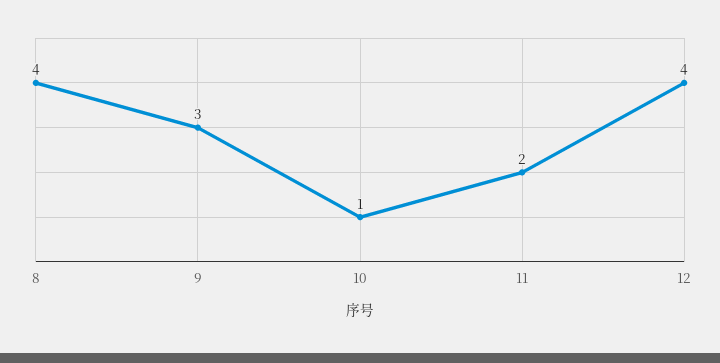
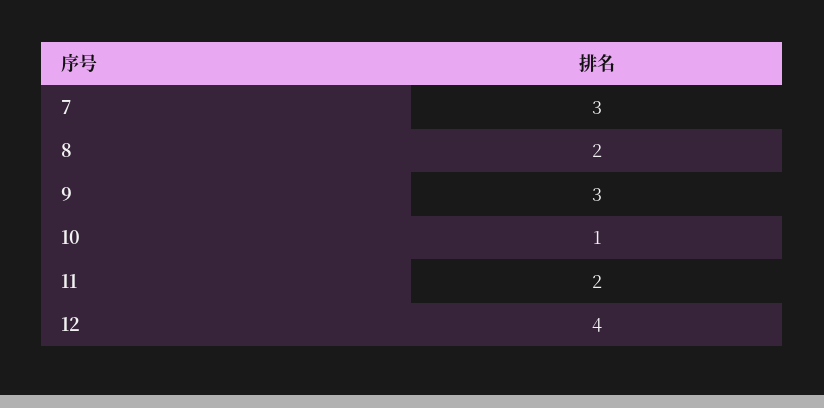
8: 4 -> 2
7: none -> 3

